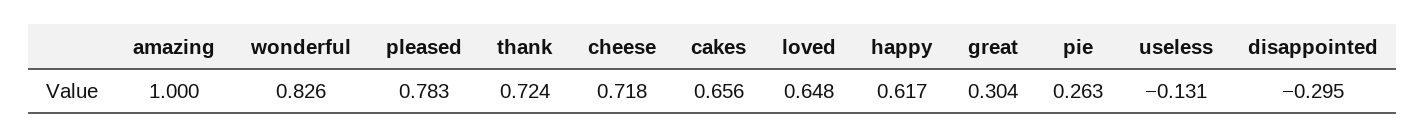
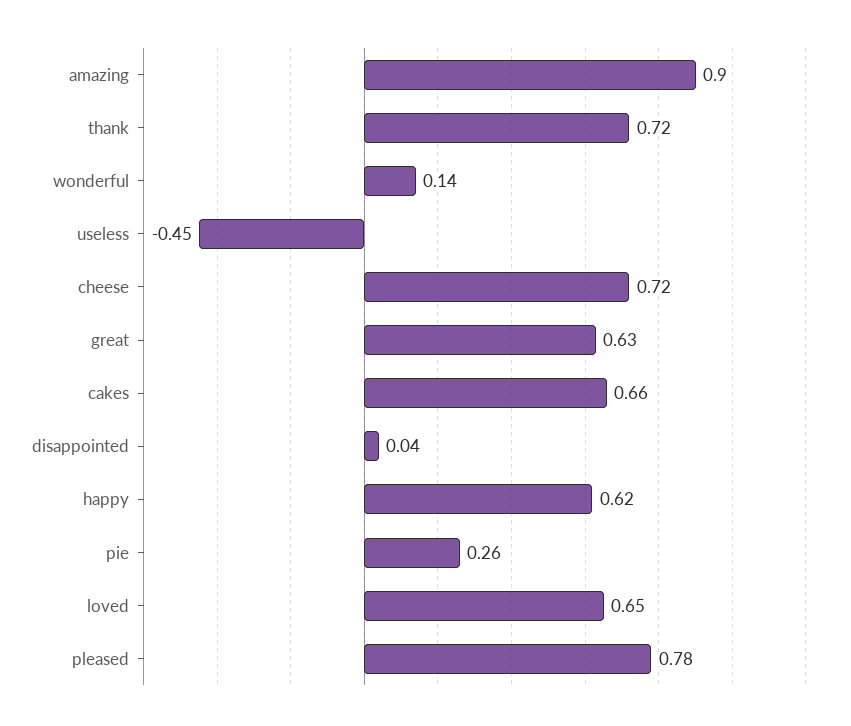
amazing: 1 -> 0.9
wonderful: 0.826 -> 0.14
great: 0.304 -> 0.63
useless: -0.131 -> -0.45
disappointed: -0.295 -> 0.04

